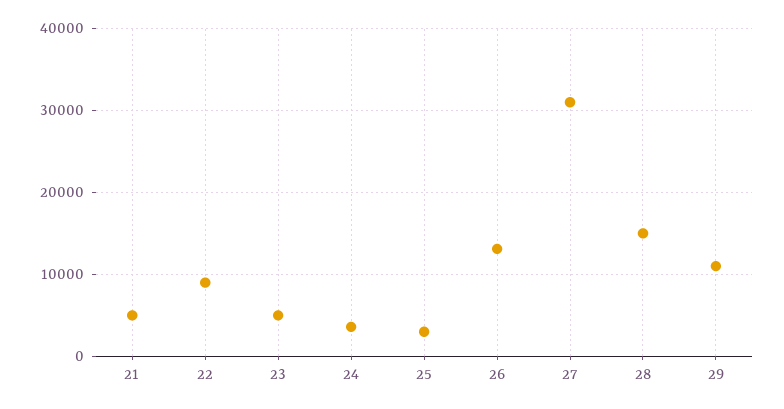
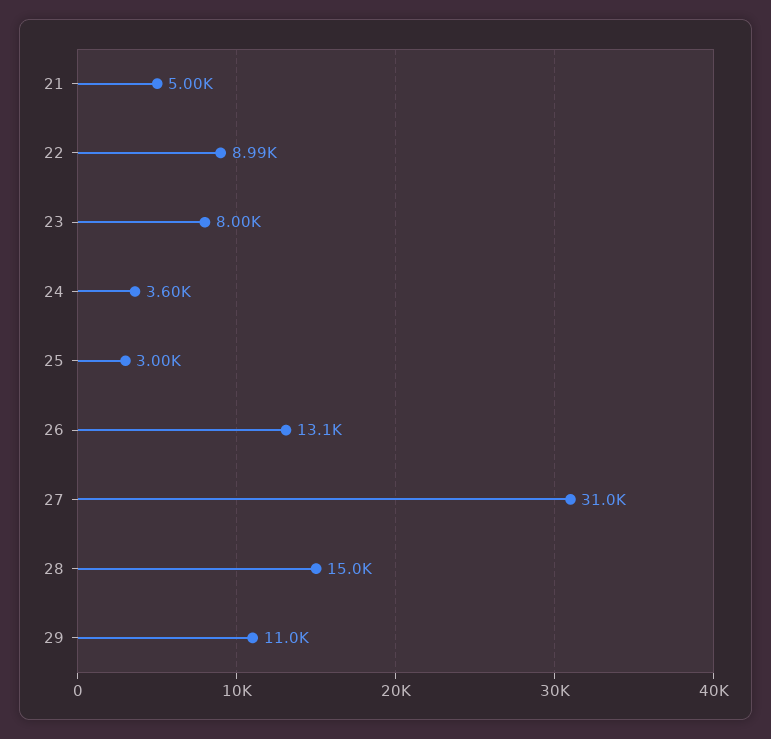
23: 5000 -> 8000

